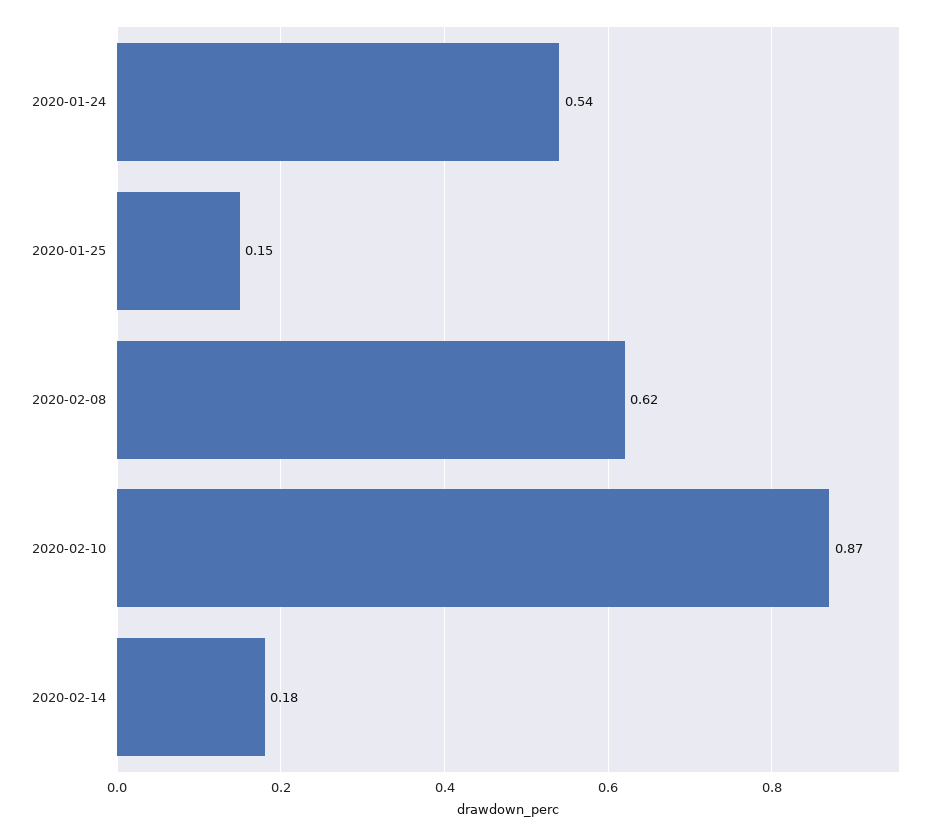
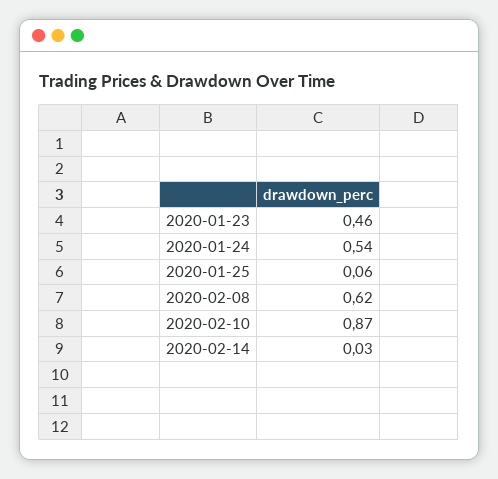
2020-01-25: 0.15 -> 0.06
2020-02-14: 0.18 -> 0.03
2020-01-23: none -> 0.46

